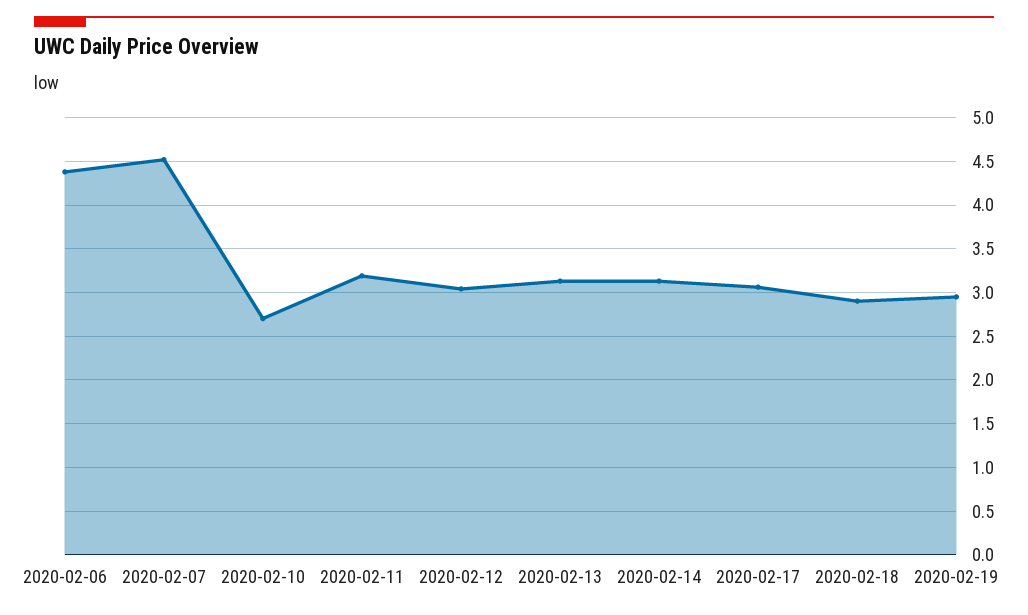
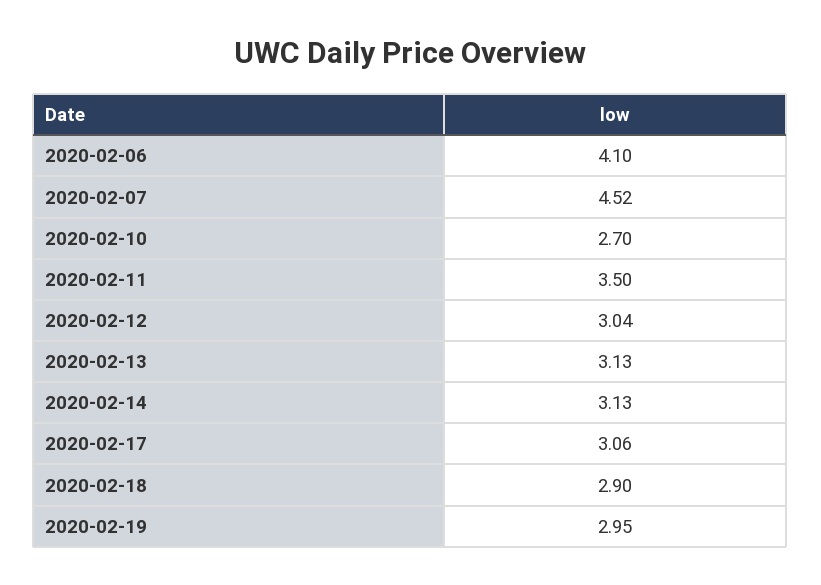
2020-02-06: 4.4 -> 4.1
2020-02-11: 3.2 -> 3.5

